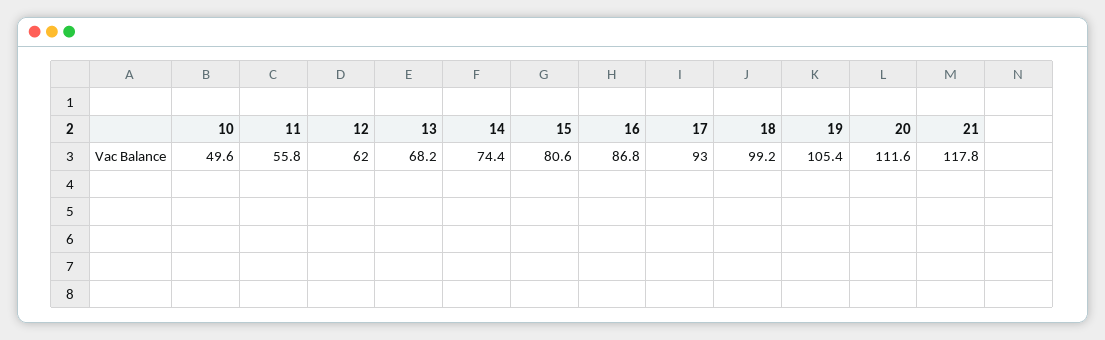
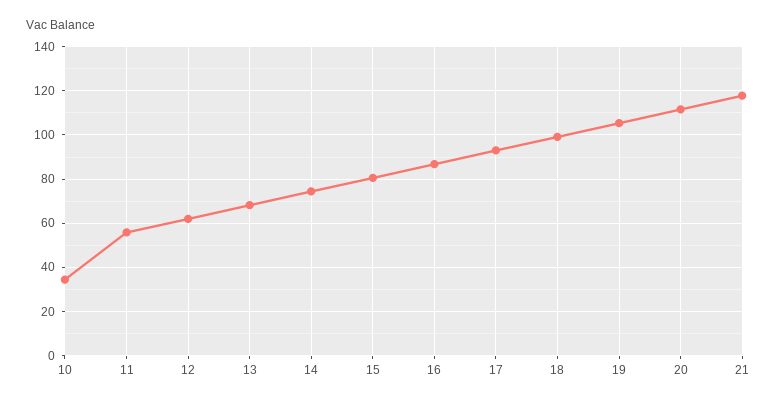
10: 49.6 -> 35

